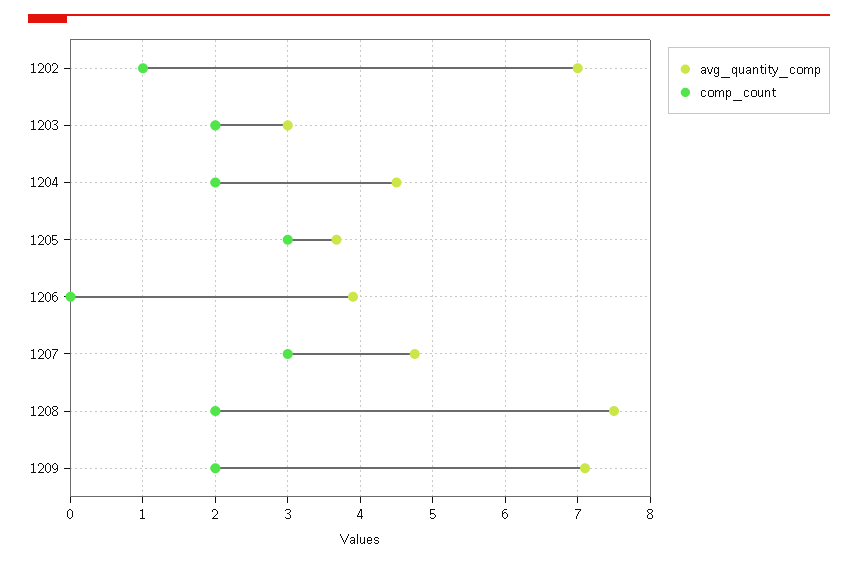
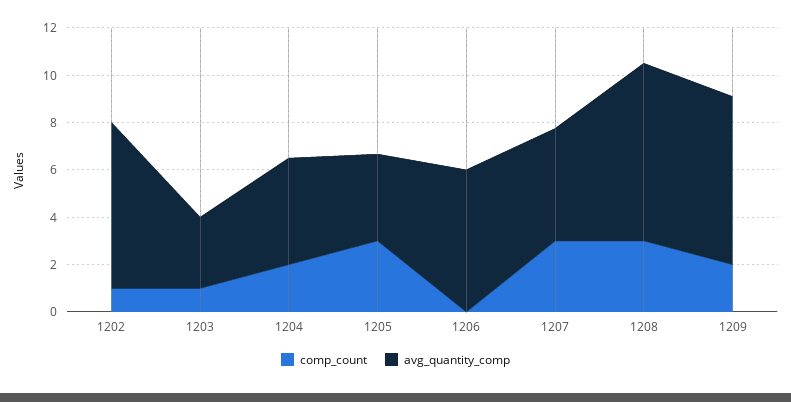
comp_count, 1203: 2 -> 1
avg_quantity_comp, 1206: 3.9 -> 6
comp_count, 1208: 2 -> 3

